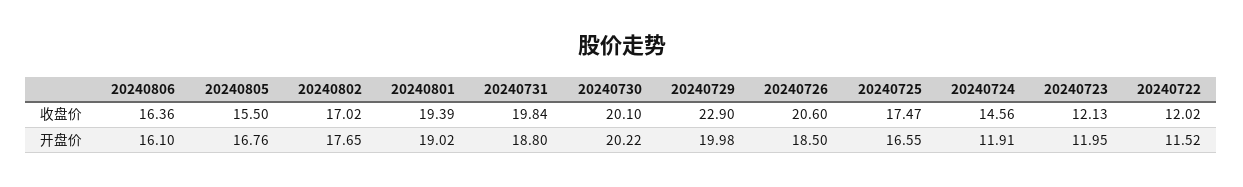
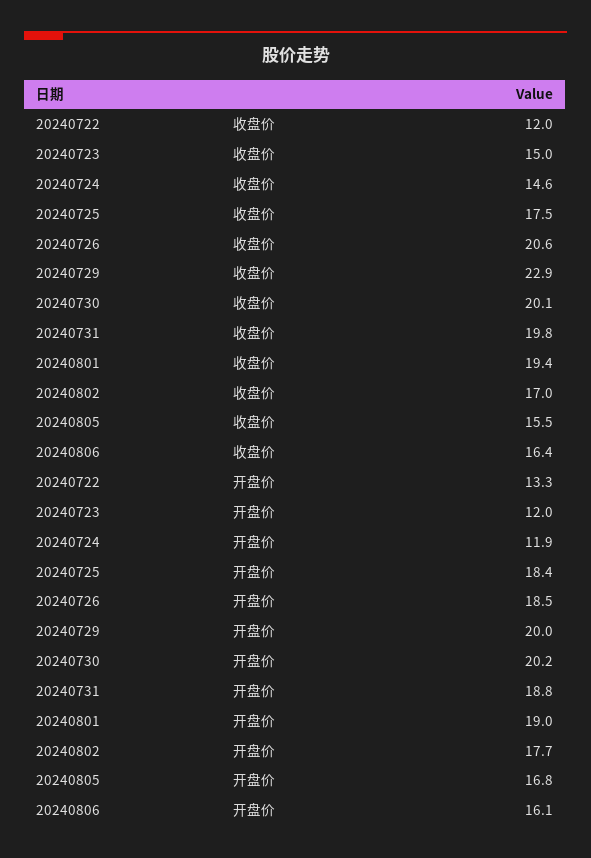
20240723, 收盘价: 12.13 -> 15
20240725, 开盘价: 16.55 -> 18.4
20240722, 开盘价: 11.52 -> 13.3

